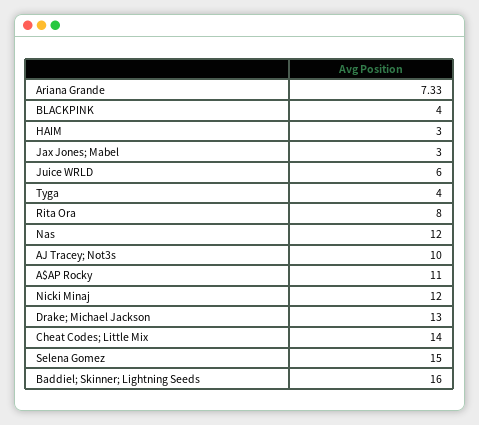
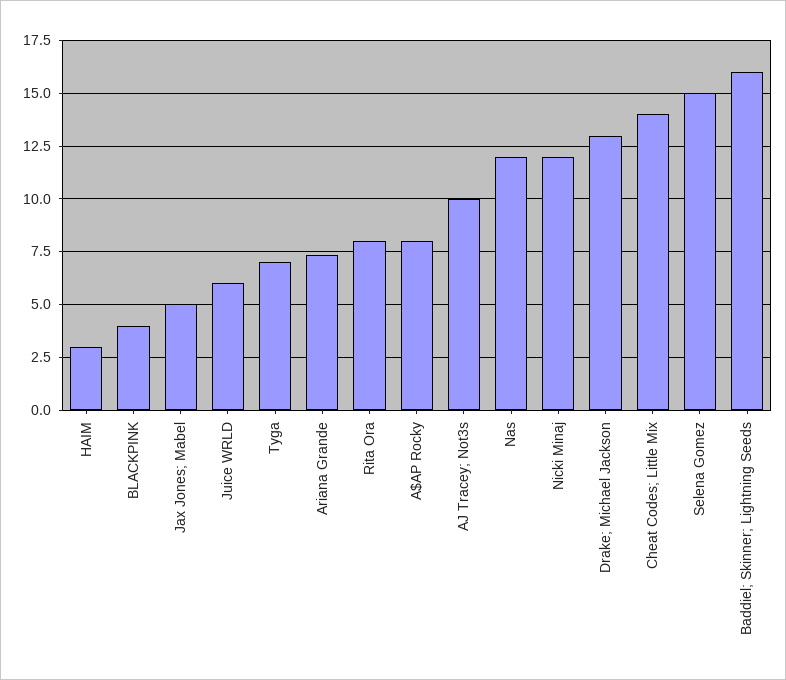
Jax Jones; Mabel: 3 -> 5
Tyga: 4 -> 7
A$AP Rocky: 11 -> 8

